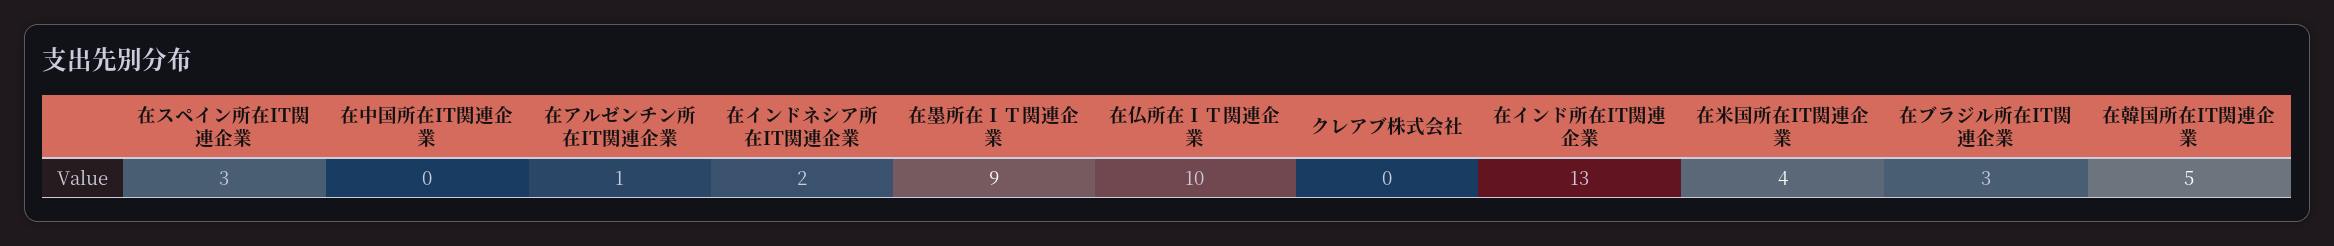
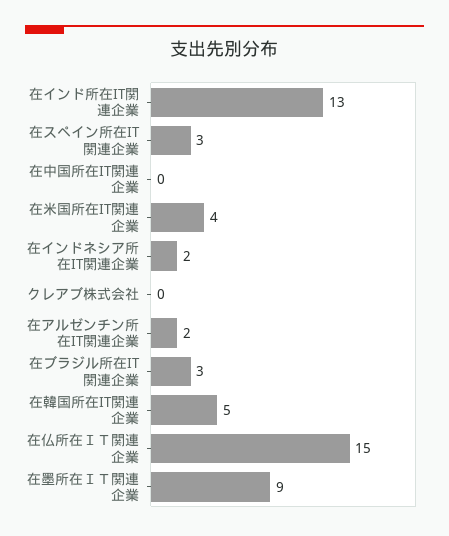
在アルゼンチン所在IT関連企業: 1 -> 2
在仏所在ＩＴ関連企業: 10 -> 15

